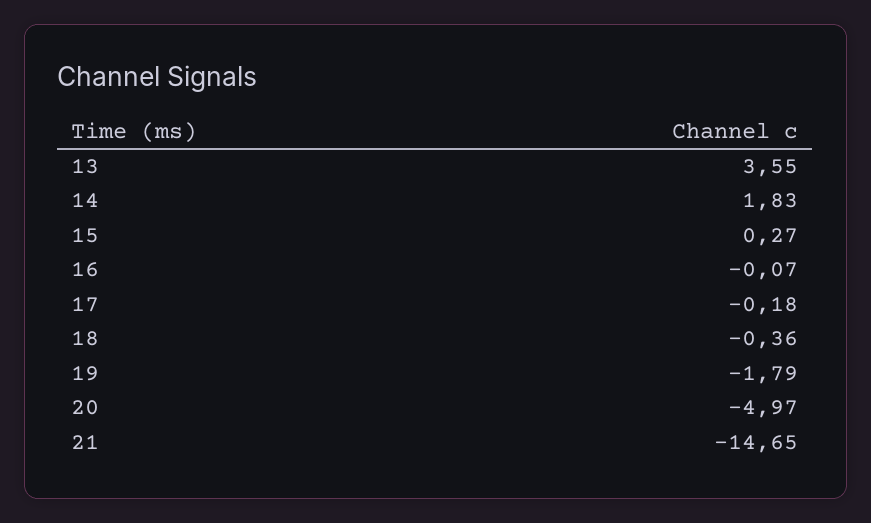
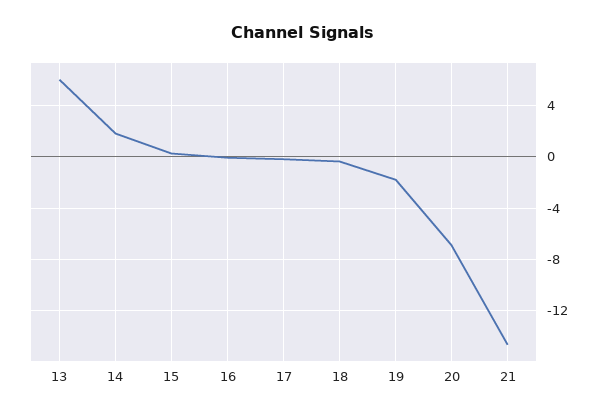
13: 3.55 -> 6
20: -4.97 -> -7

